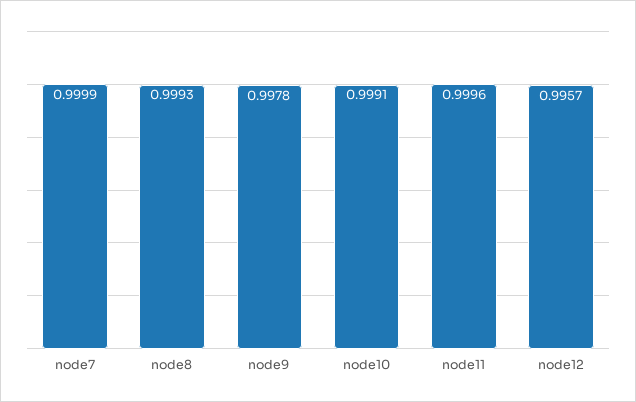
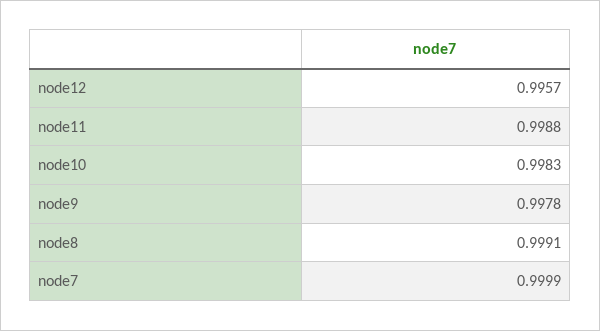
node8: 0.9993 -> 0.9991
node10: 0.9991 -> 0.9983
node11: 0.9996 -> 0.9988

